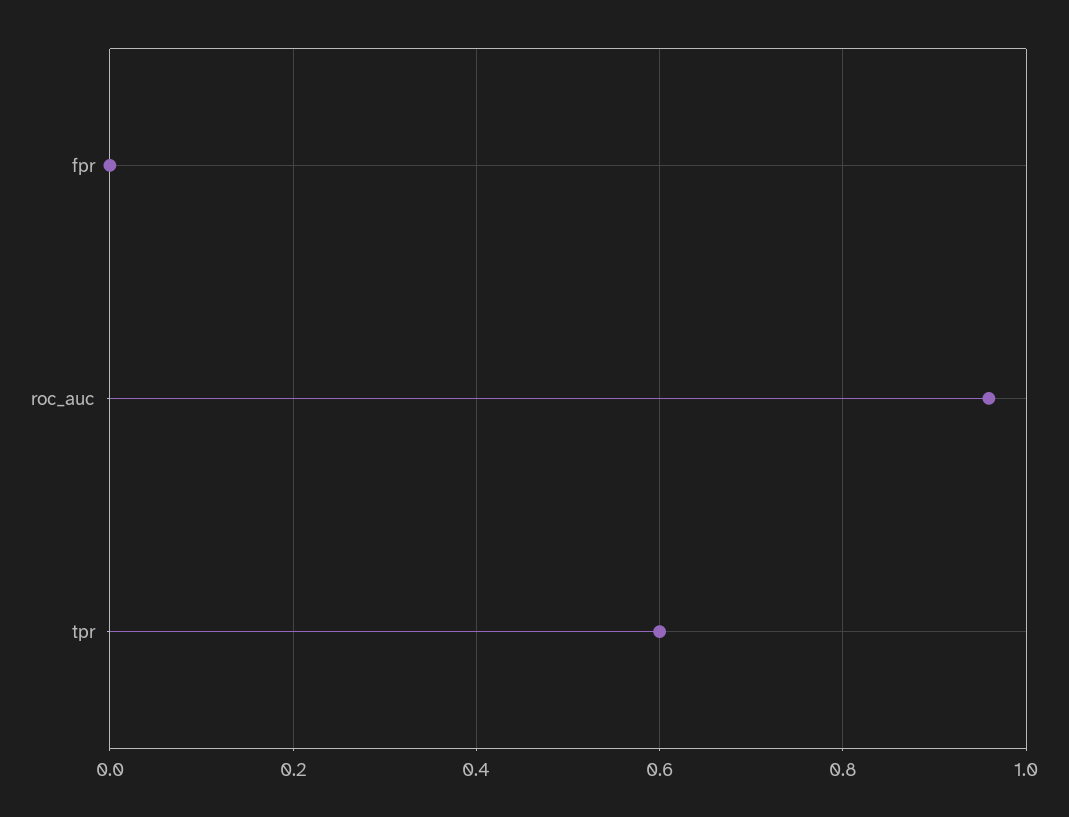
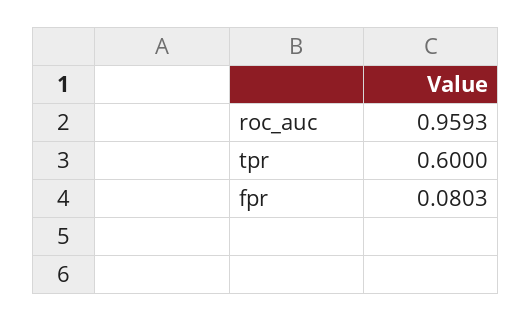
fpr: 0 -> 0.0803

